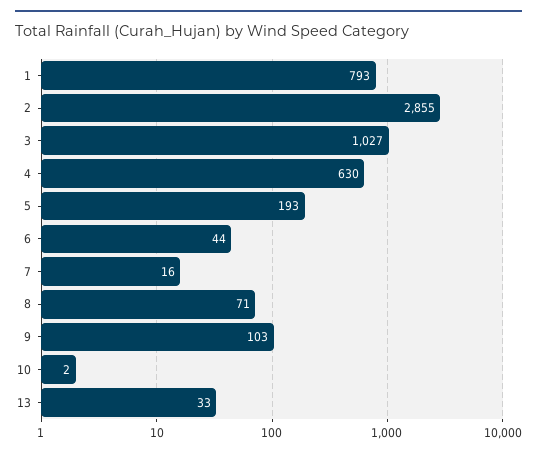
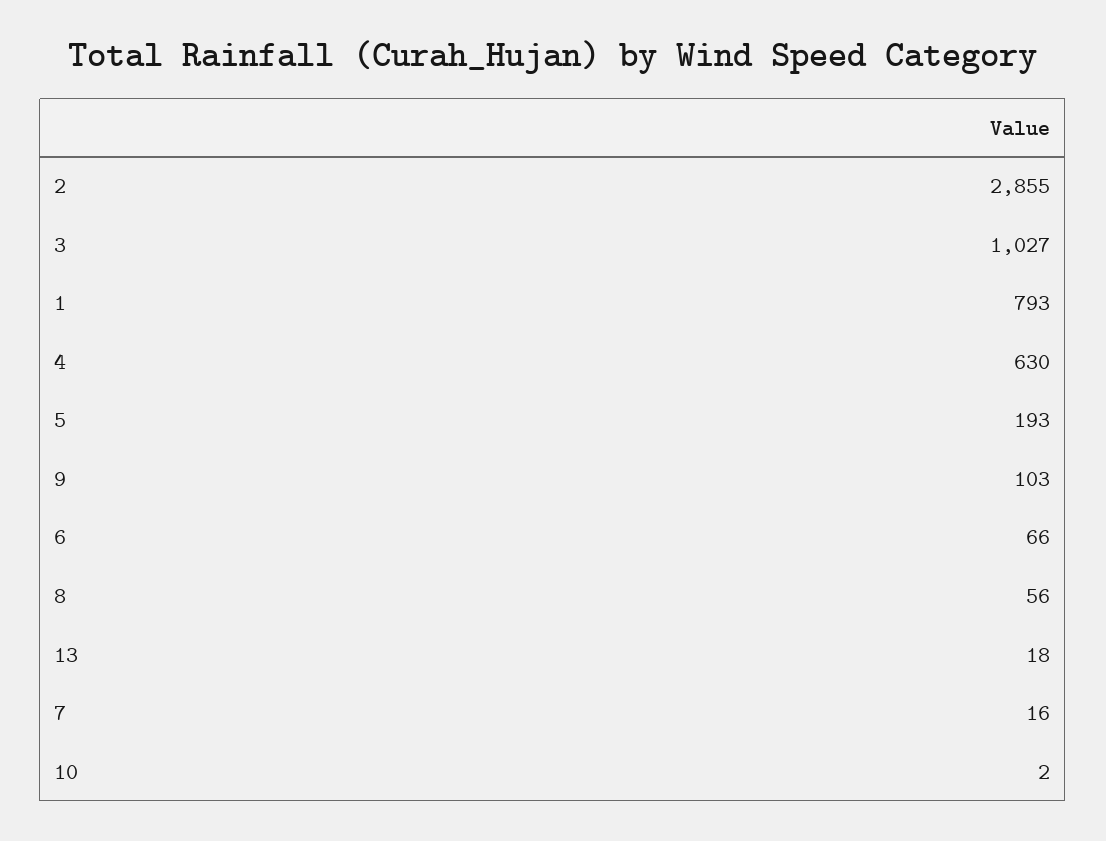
6: 44 -> 66
8: 71 -> 56
13: 33 -> 18

